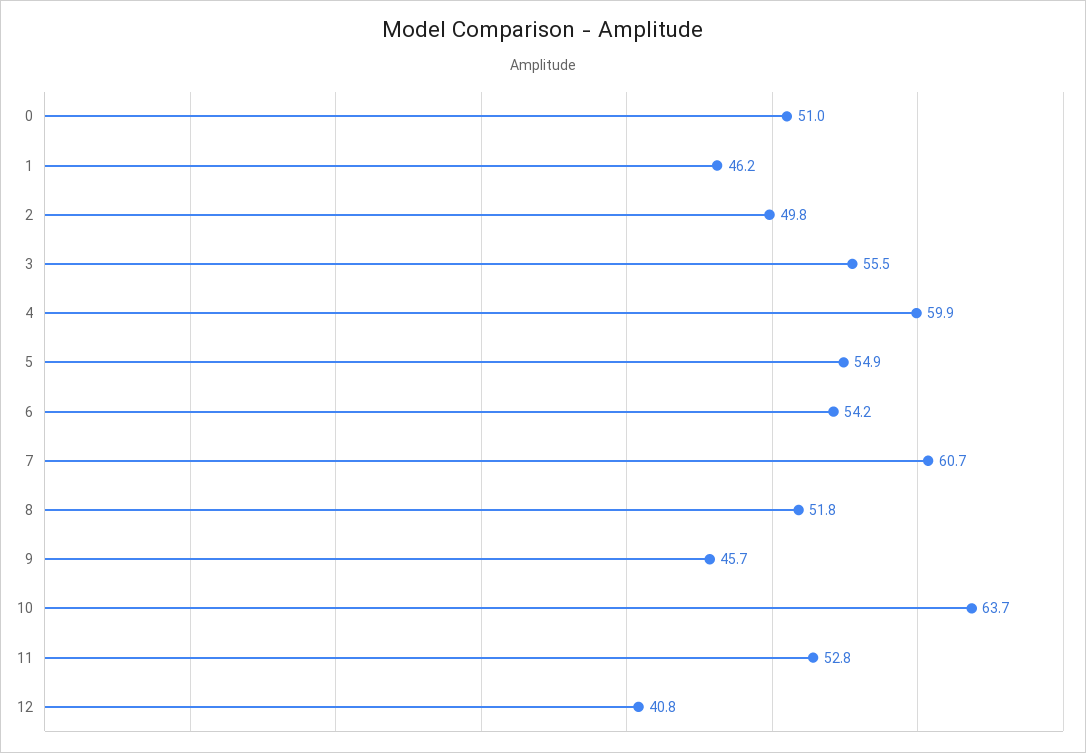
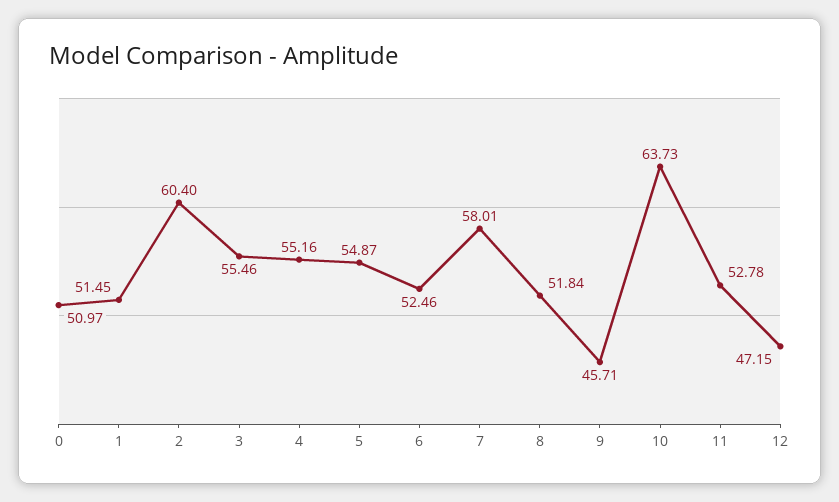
1: 46.2 -> 51.45
2: 49.8 -> 60.4
4: 59.9 -> 55.16
6: 54.2 -> 52.46
7: 60.7 -> 58.01
12: 40.8 -> 47.15

